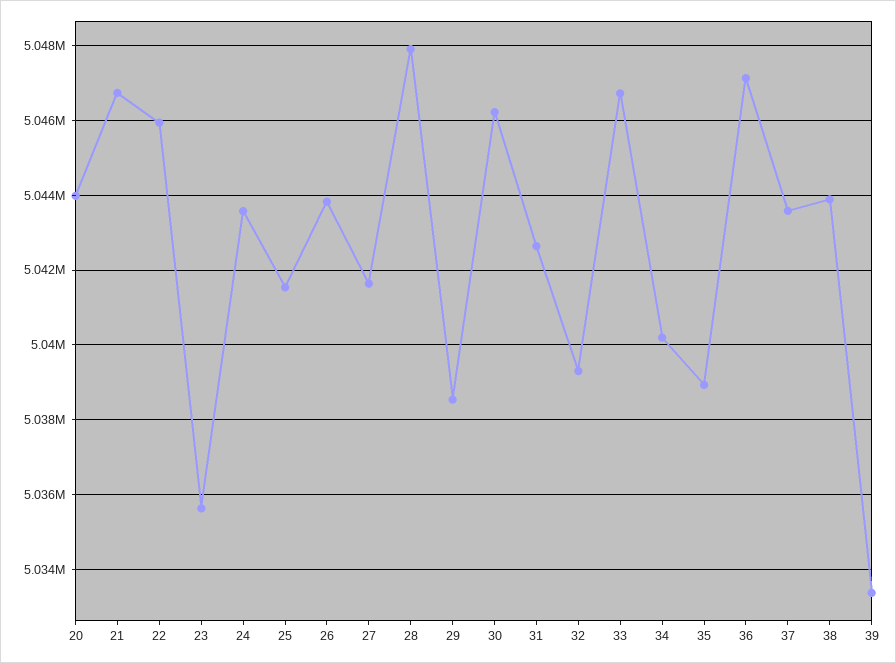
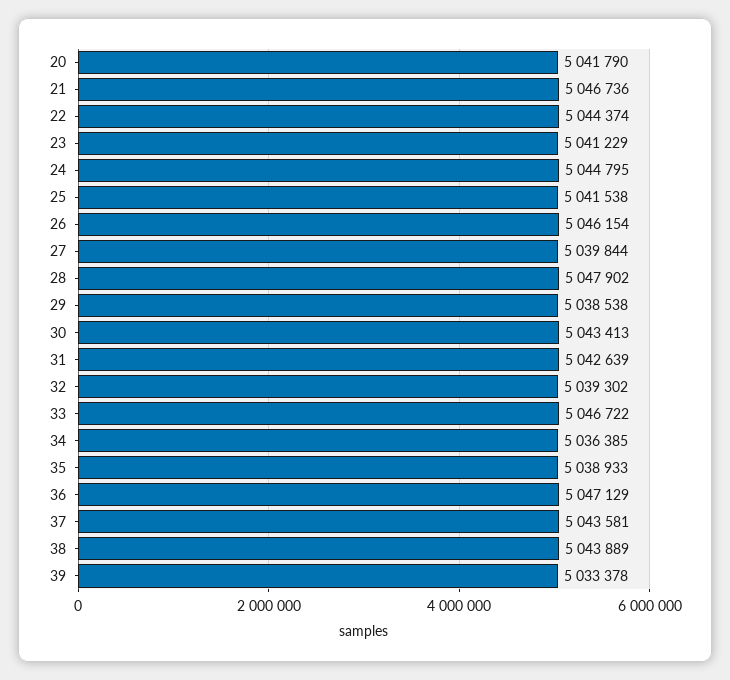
20: 5044000 -> 5041790
22: 5046000 -> 5044374
23: 5035600 -> 5041229
24: 5043600 -> 5044795
26: 5043800 -> 5046154
27: 5041600 -> 5039844
30: 5046200 -> 5043413
34: 5040200 -> 5036385

